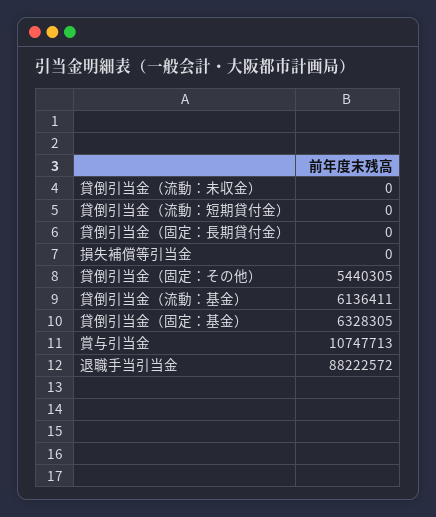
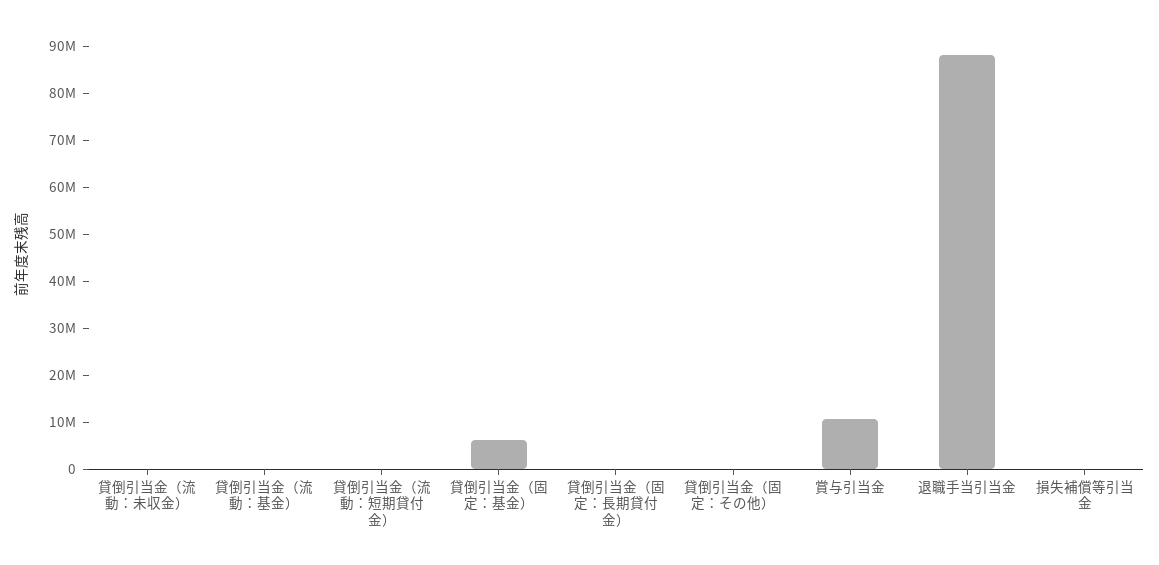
貸倒引当金（固定：その他）: 5440305 -> 0
貸倒引当金（流動：基金）: 6136411 -> 0

